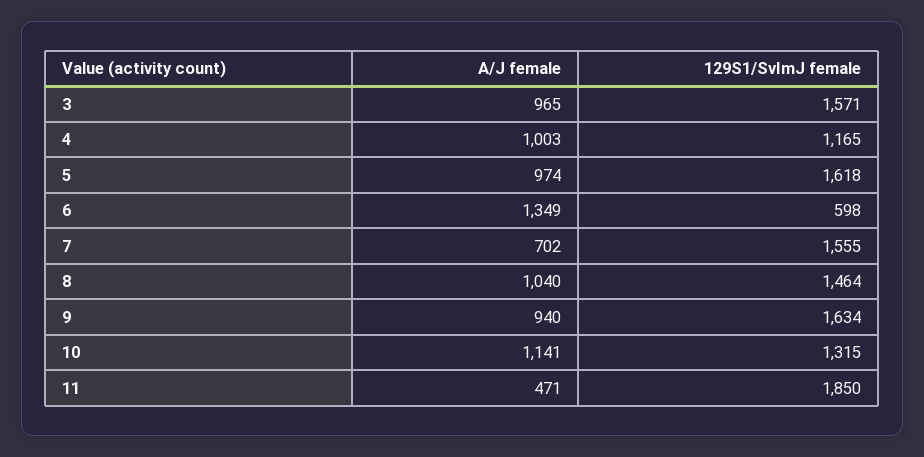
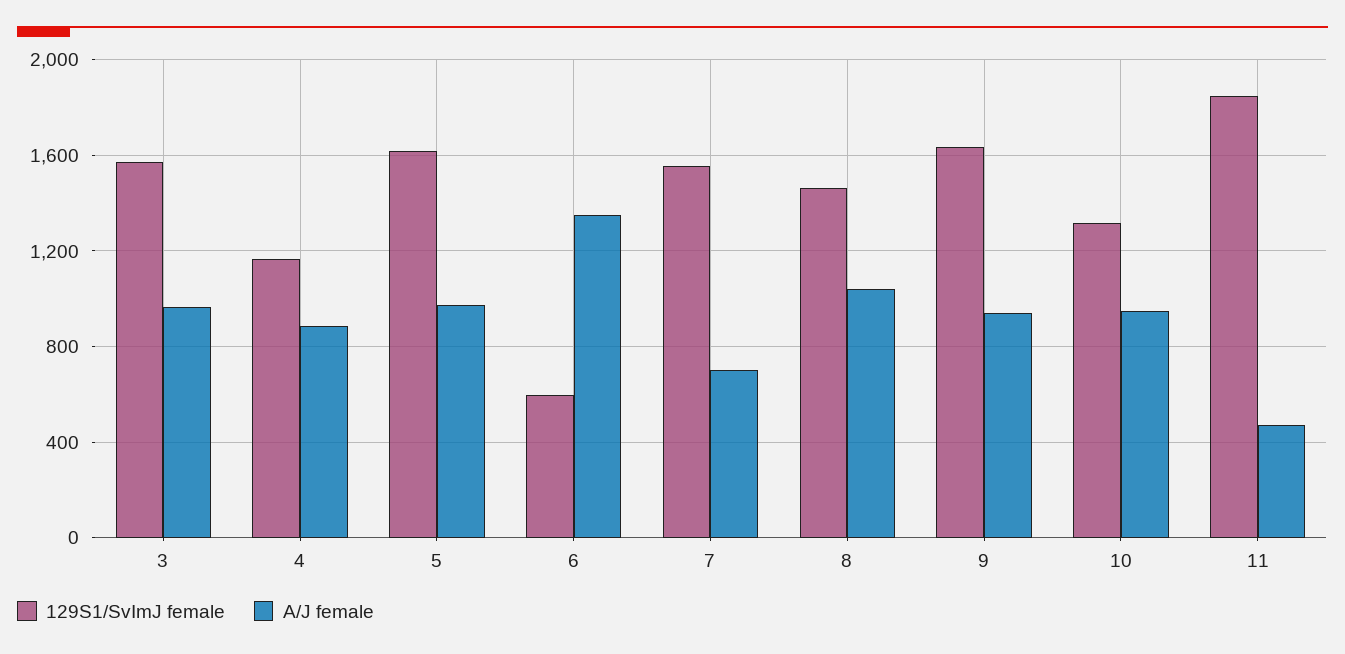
A/J female, 4: 1003 -> 900
A/J female, 10: 1141 -> 950

